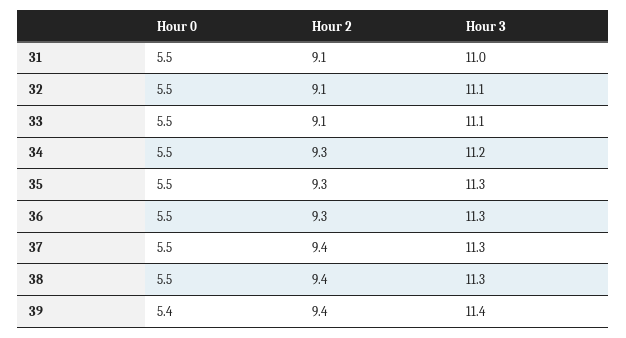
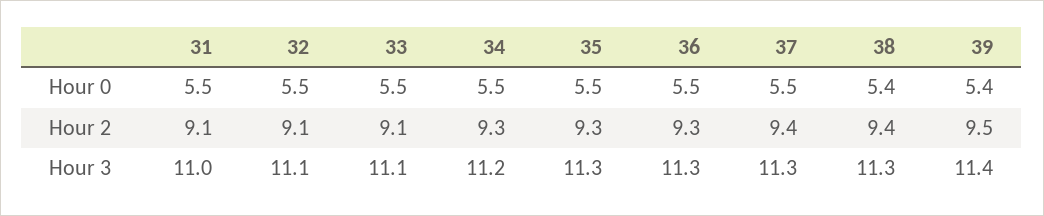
Hour 0, 38: 5.5 -> 5.4
Hour 2, 39: 9.4 -> 9.5

